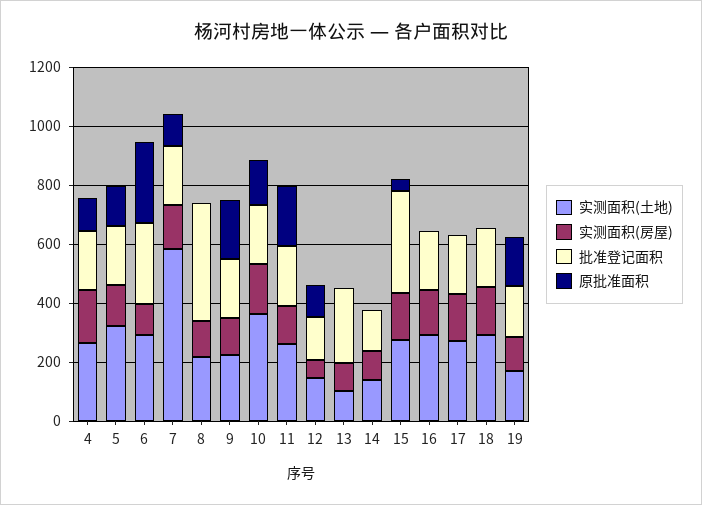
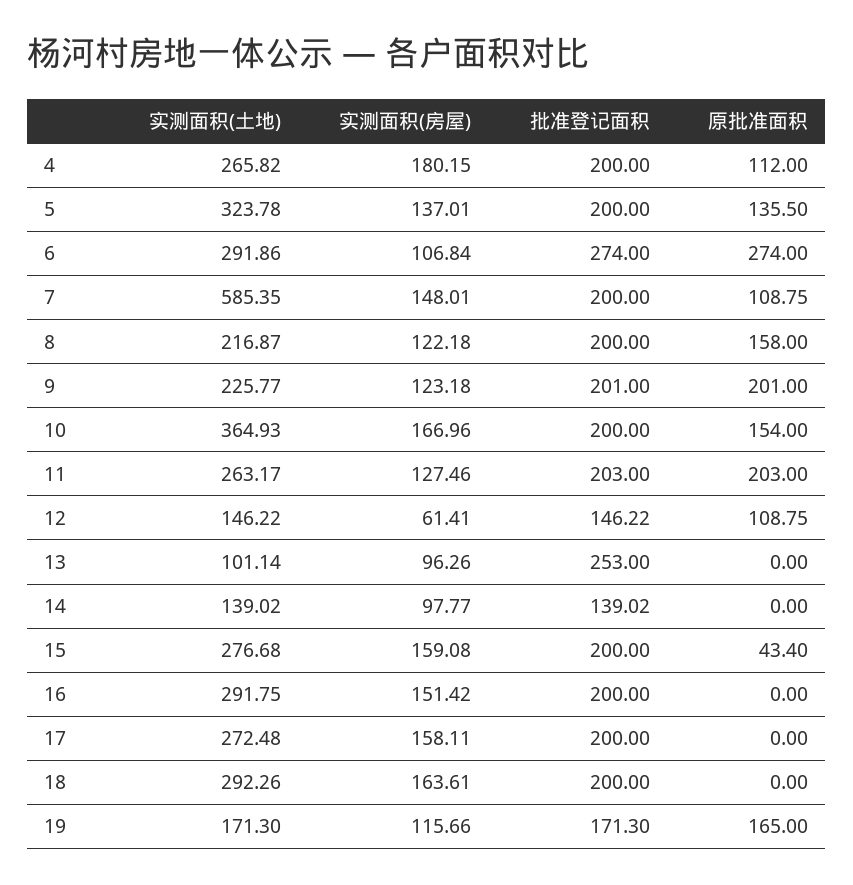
批准登记面积, 8: 400 -> 200
原批准面积, 8: 0 -> 158
批准登记面积, 15: 350 -> 200

